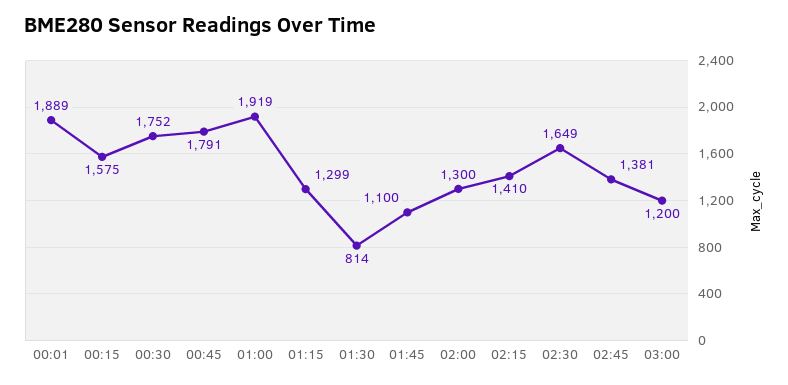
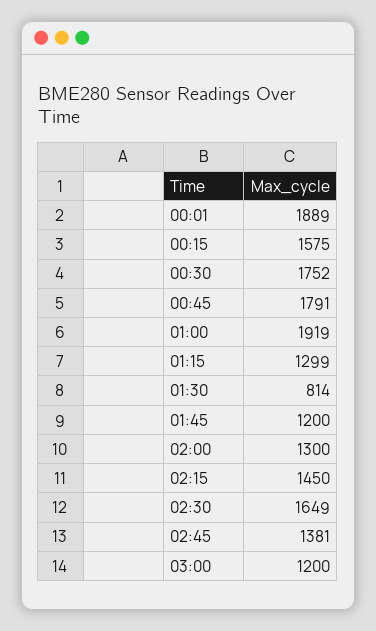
01:45: 1100 -> 1200
02:15: 1410 -> 1450

